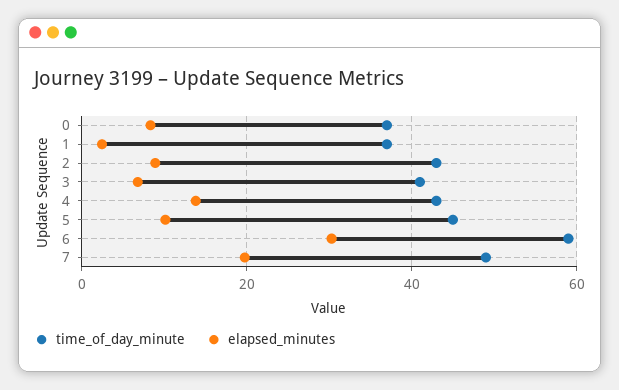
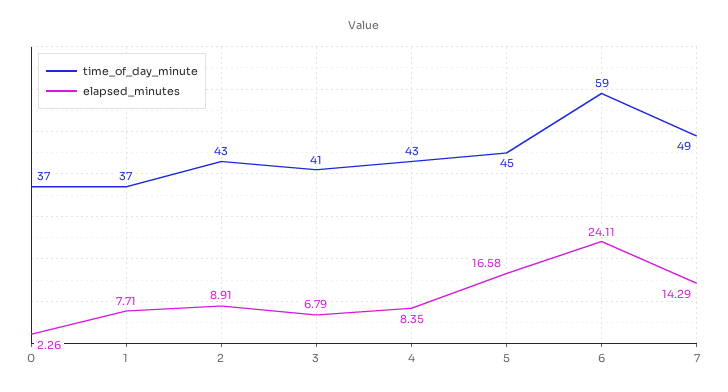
elapsed_minutes, 0: 8 -> 2.26
elapsed_minutes, 1: 2 -> 7.71
elapsed_minutes, 4: 14 -> 8.35
elapsed_minutes, 5: 10 -> 16.58
elapsed_minutes, 6: 30 -> 24.11
elapsed_minutes, 7: 20 -> 14.29

